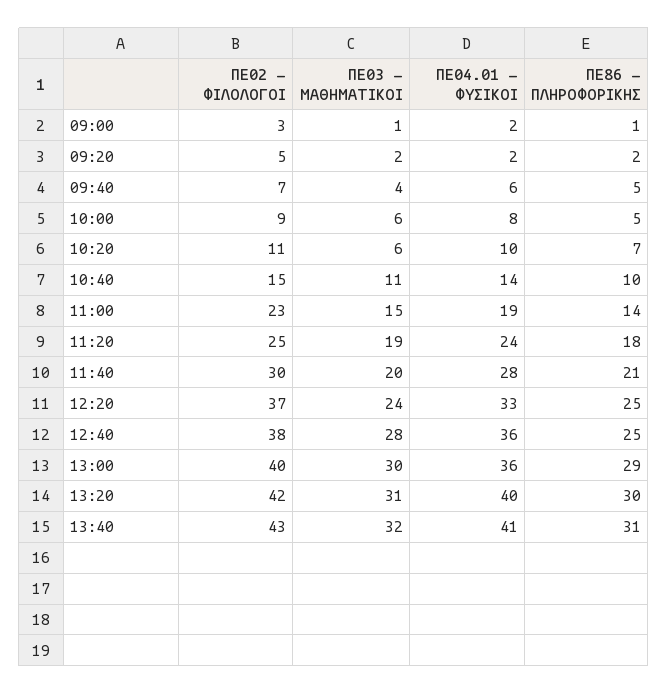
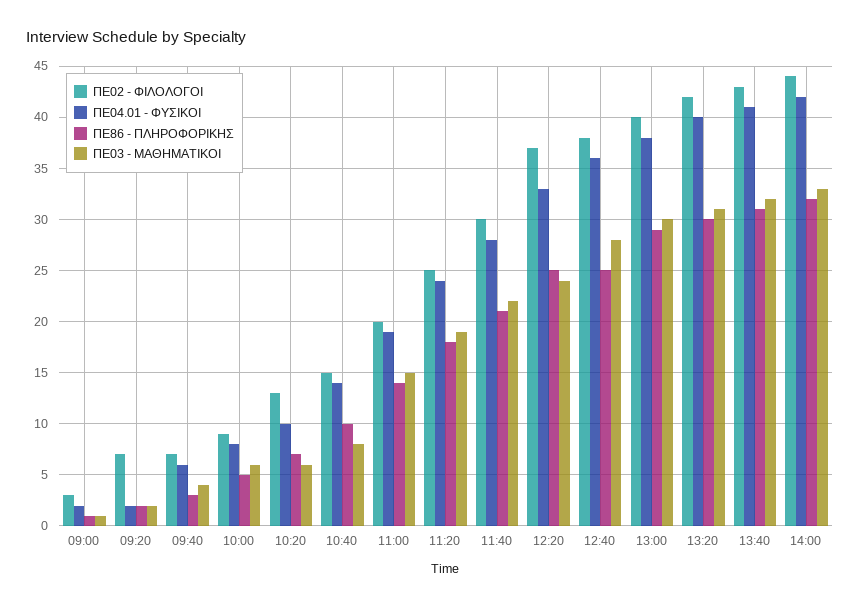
ΠΕ02 - ΦΙΛΟΛΟΓΟΙ, 09:20: 5 -> 7
ΠΕ86 - ΠΛΗΡΟΦΟΡΙΚΗΣ, 09:40: 5 -> 3
ΠΕ02 - ΦΙΛΟΛΟΓΟΙ, 10:20: 11 -> 13
ΠΕ03 - ΜΑΘΗΜΑΤΙΚΟΙ, 10:40: 11 -> 8
ΠΕ02 - ΦΙΛΟΛΟΓΟΙ, 11:00: 23 -> 20
ΠΕ03 - ΜΑΘΗΜΑΤΙΚΟΙ, 11:40: 20 -> 22
ΠΕ04.01 - ΦΥΣΙΚΟΙ, 13:00: 36 -> 38
ΠΕ02 - ΦΙΛΟΛΟΓΟΙ, 14:00: none -> 44
ΠΕ04.01 - ΦΥΣΙΚΟΙ, 14:00: none -> 42
ΠΕ86 - ΠΛΗΡΟΦΟΡΙΚΗΣ, 14:00: none -> 32
ΠΕ03 - ΜΑΘΗΜΑΤΙΚΟΙ, 14:00: none -> 33

